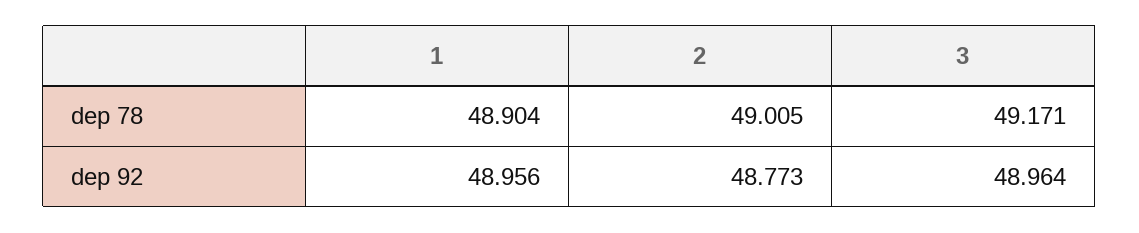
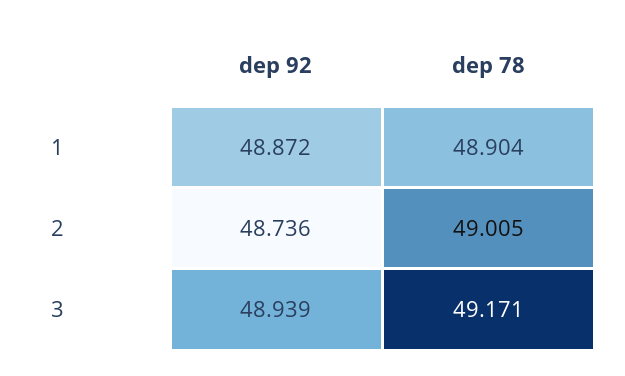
1, dep 92: 48.956 -> 48.872
2, dep 92: 48.773 -> 48.736
3, dep 92: 48.964 -> 48.939

